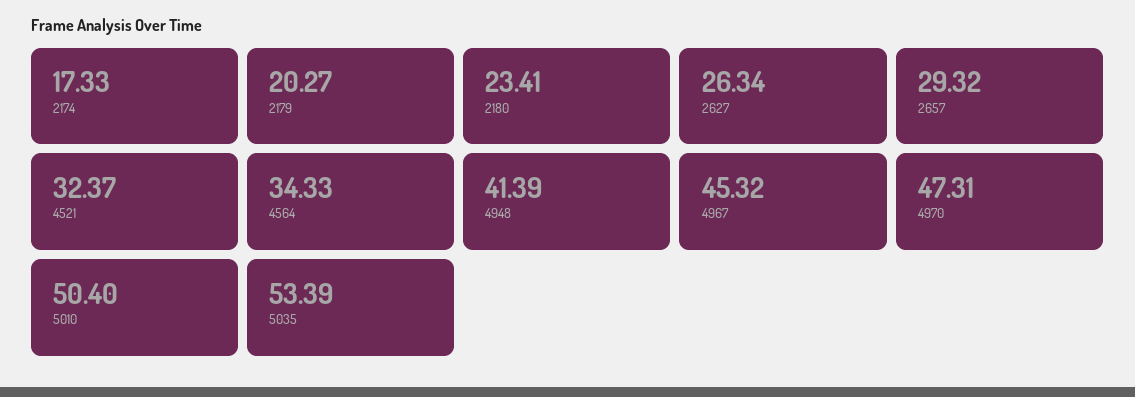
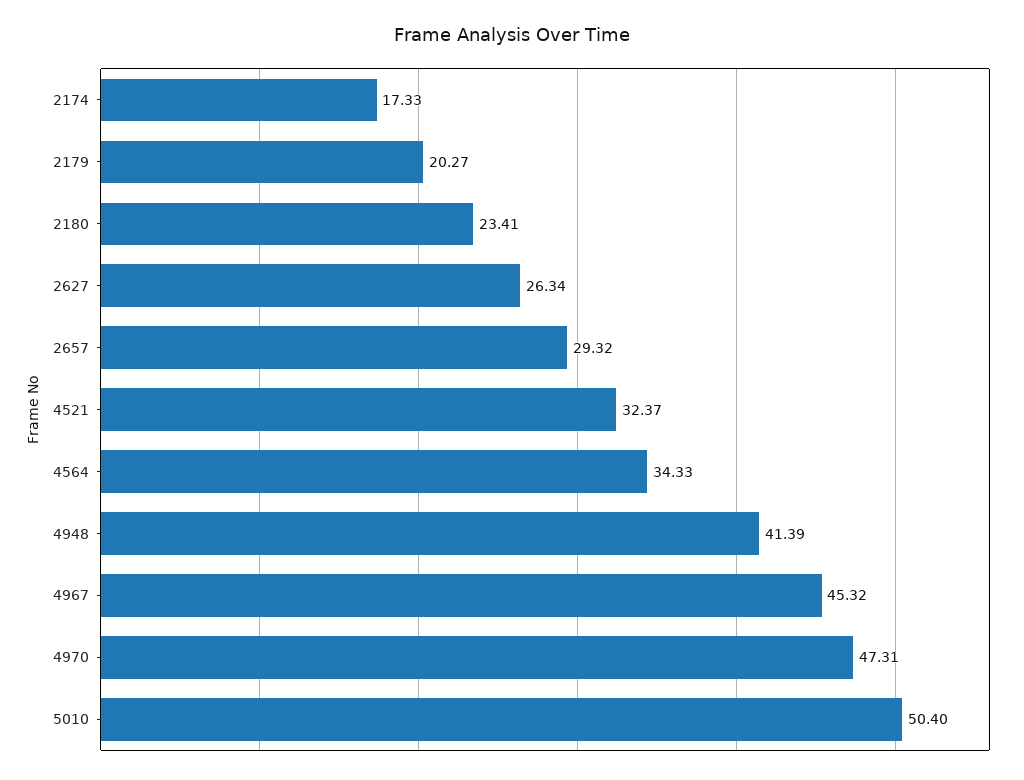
5035: 53.39 -> none

